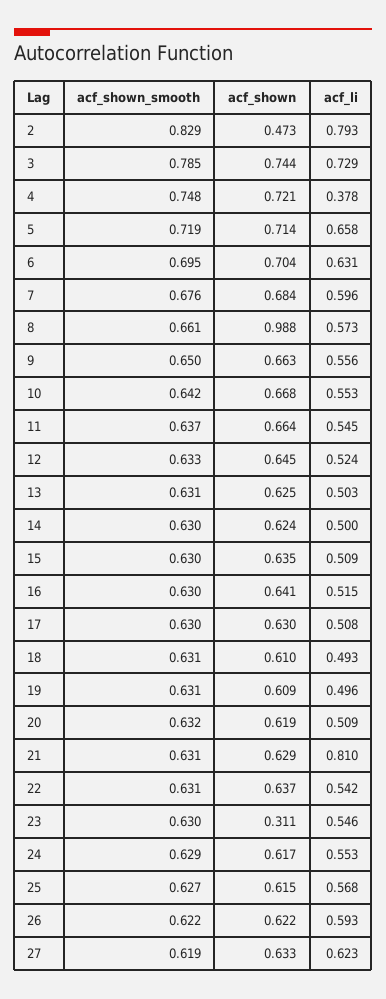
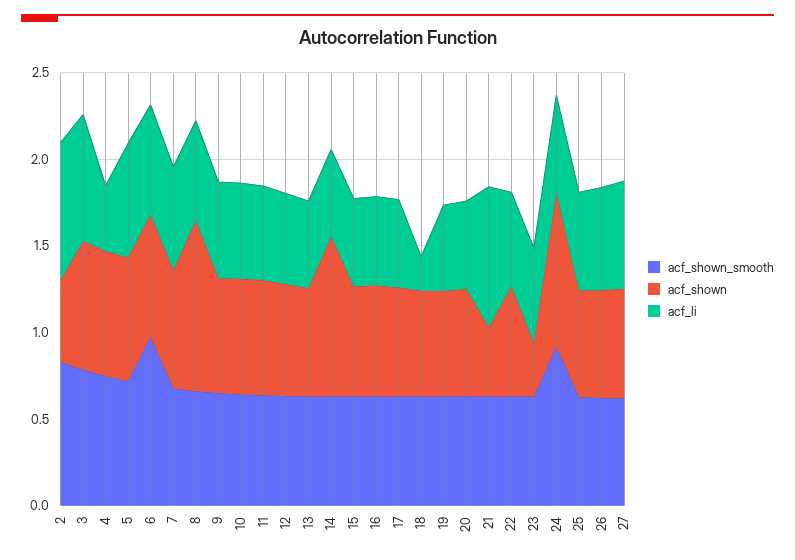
acf_shown_smooth, 6: 0.695 -> 1
acf_shown, 14: 0.624 -> 0.9
acf_li, 18: 0.493 -> 0.2
acf_shown, 21: 0.629 -> 0.4
acf_shown_smooth, 24: 0.629 -> 0.9
acf_shown, 24: 0.617 -> 0.9

